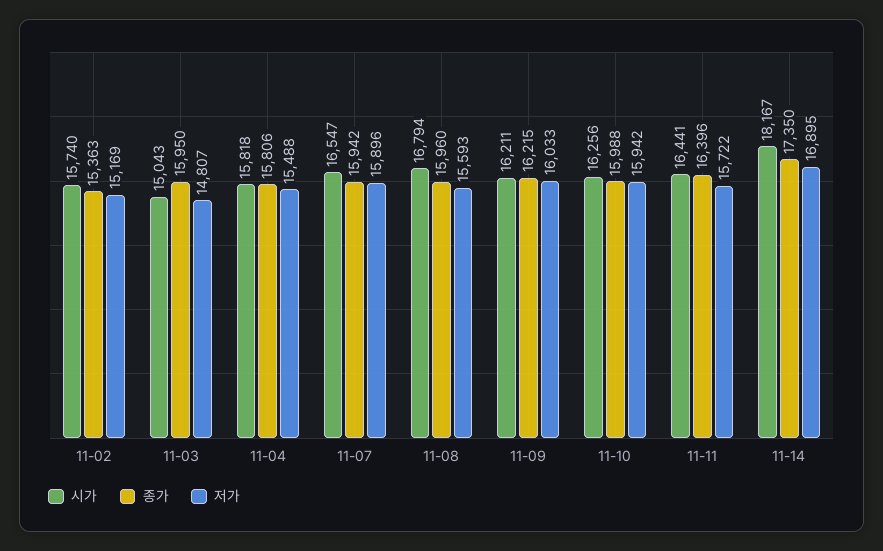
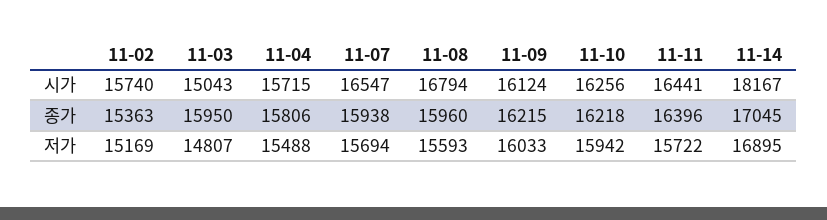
시가, 11-04: 15818 -> 15715
종가, 11-07: 15942 -> 15938
저가, 11-07: 15896 -> 15694
시가, 11-09: 16211 -> 16124
종가, 11-10: 15988 -> 16218
종가, 11-14: 17350 -> 17045

